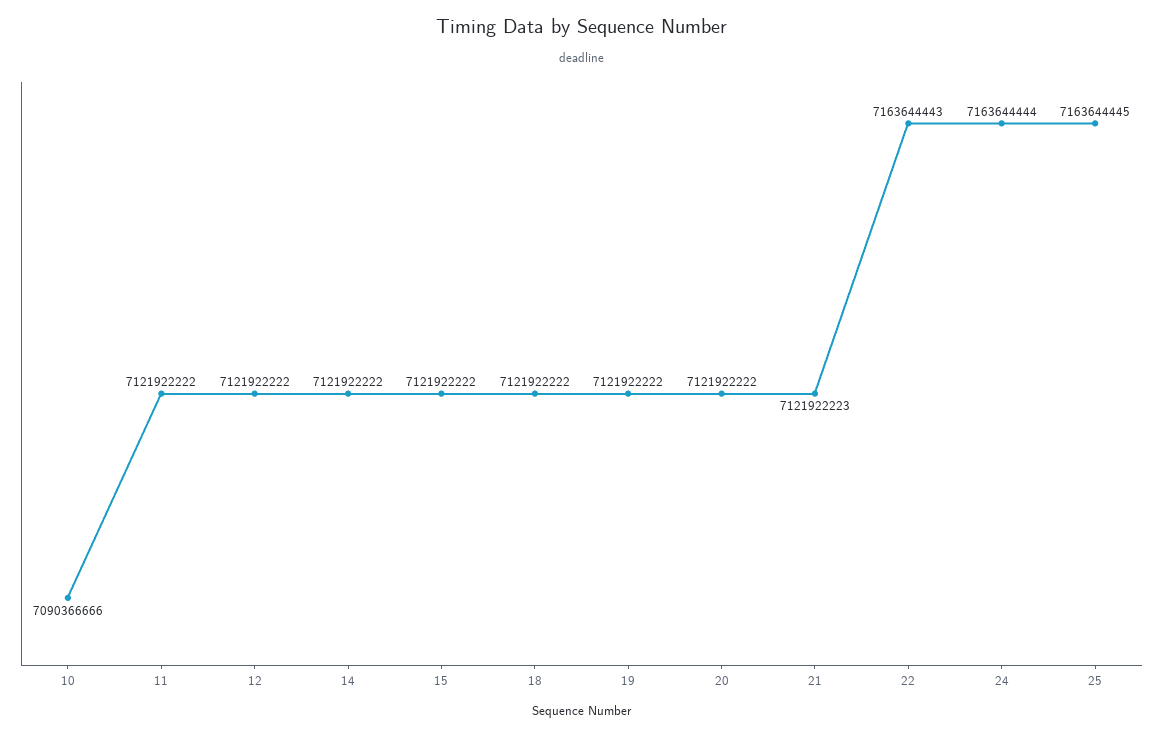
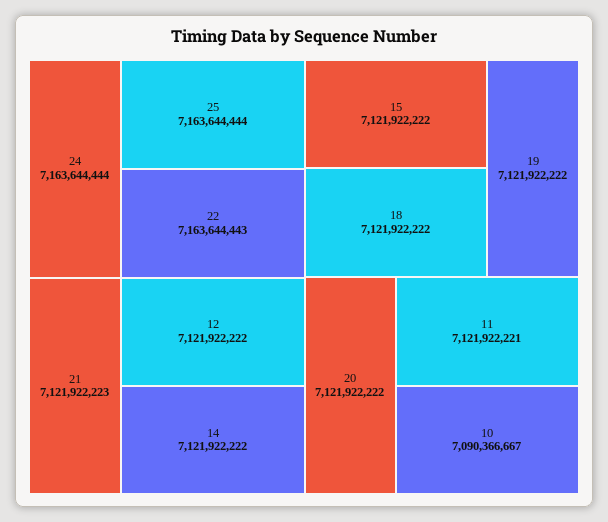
10: 7090366666 -> 7090366667
11: 7121922222 -> 7121922221
25: 7163644445 -> 7163644444

